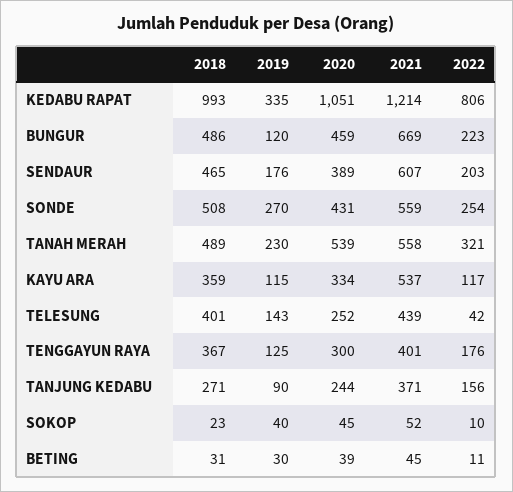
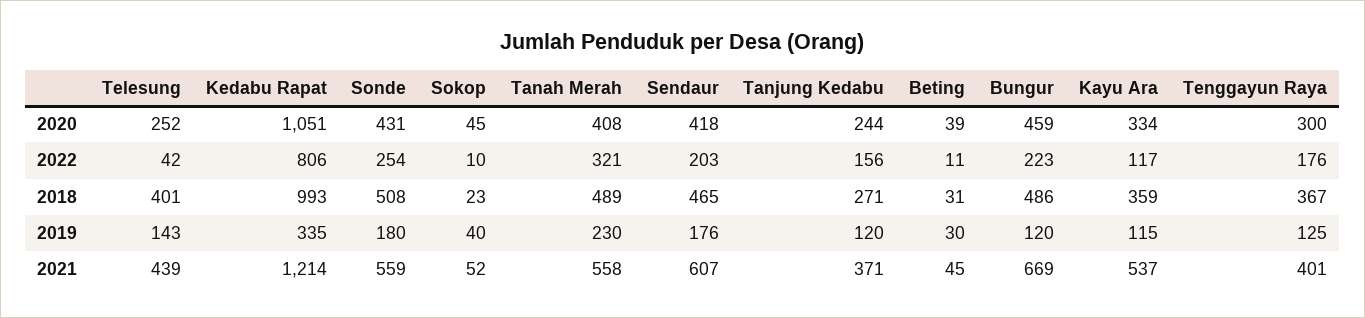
2020, SENDAUR: 389 -> 418
2019, SONDE: 270 -> 180
2020, TANAH MERAH: 539 -> 408
2019, TANJUNG KEDABU: 90 -> 120

